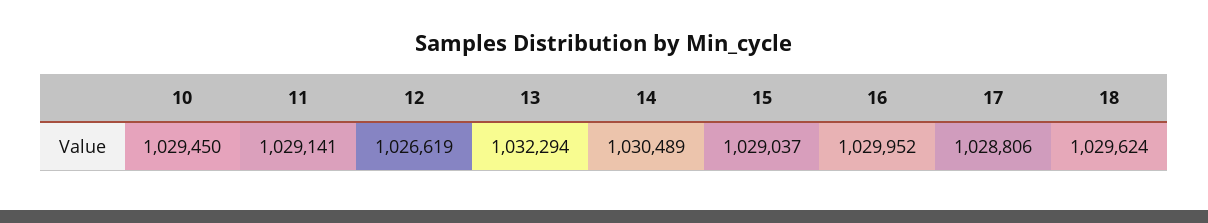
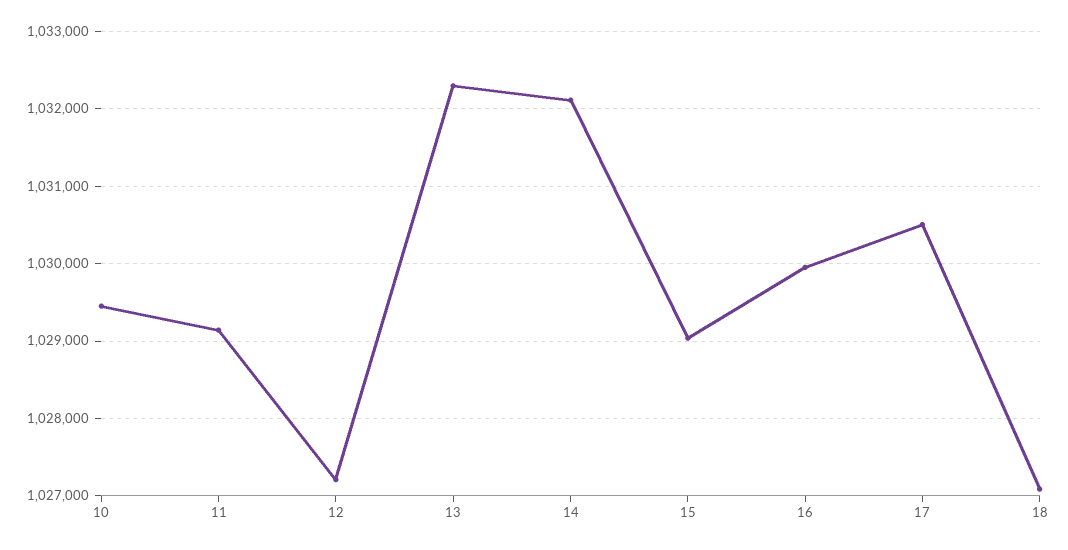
12: 1026619 -> 1027200
14: 1030489 -> 1032100
17: 1028806 -> 1030500
18: 1029624 -> 1027100

